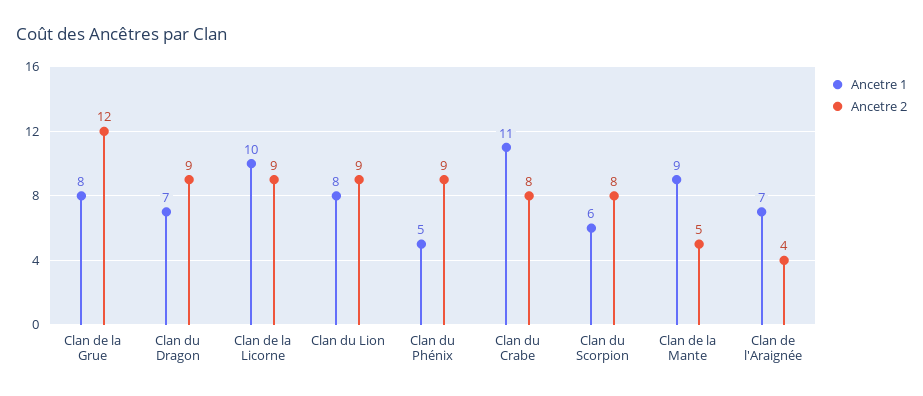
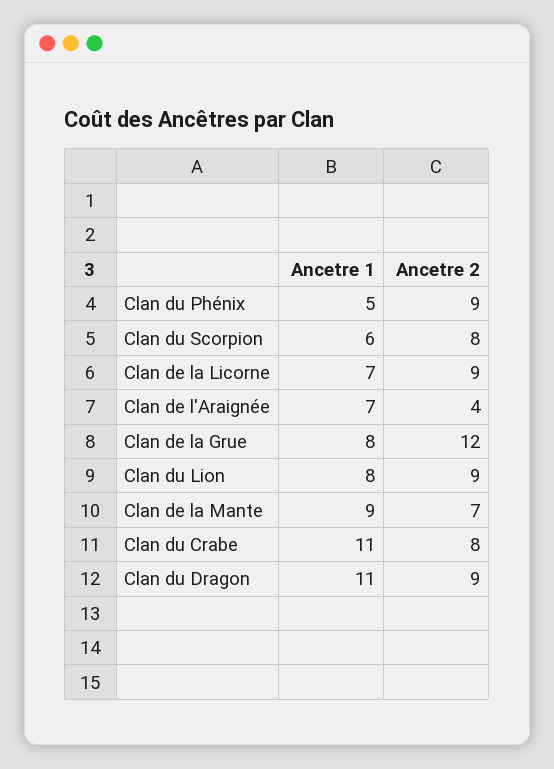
Ancetre 1, Clan du Dragon: 7 -> 11
Ancetre 1, Clan de la Licorne: 10 -> 7
Ancetre 2, Clan de la Mante: 5 -> 7

